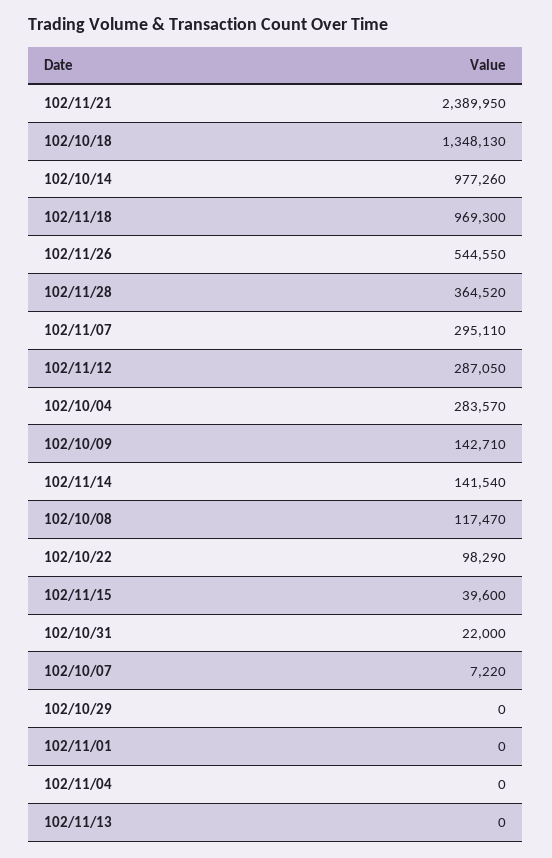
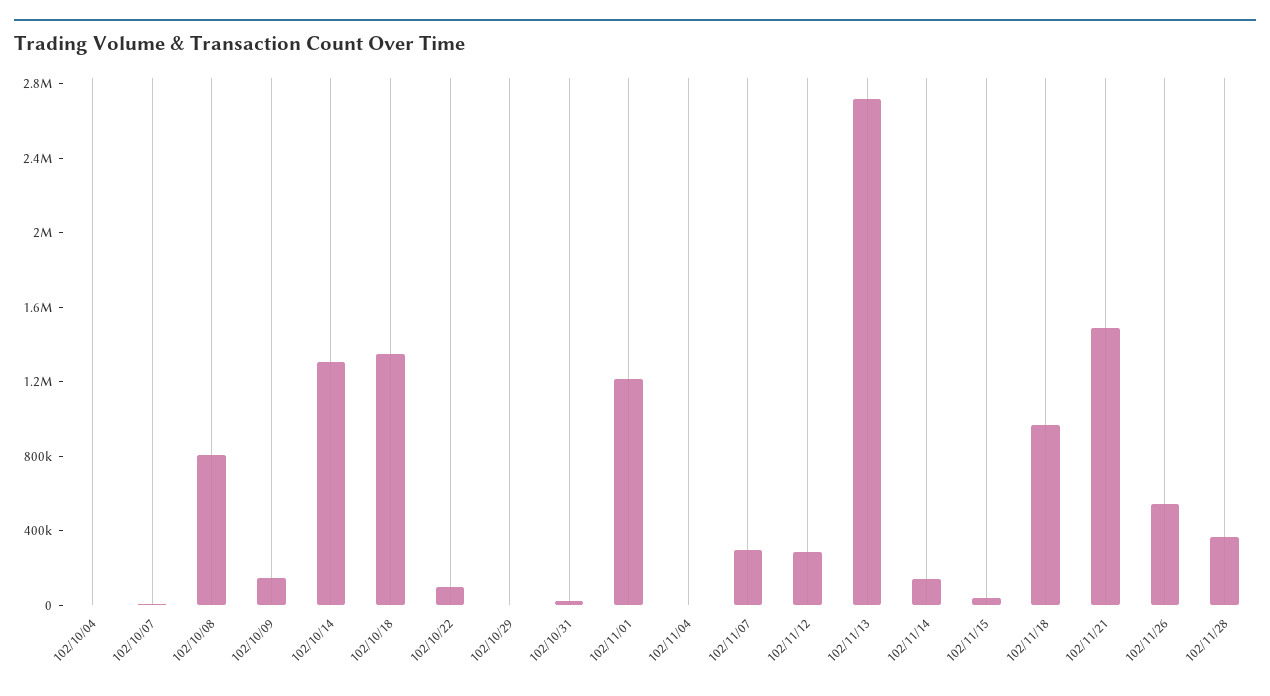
102/11/21: 2389950 -> 1500000
102/10/14: 977260 -> 1300000
102/10/04: 283570 -> 0
102/10/08: 117470 -> 800000
102/11/01: 0 -> 1200000
102/11/13: 0 -> 2700000

